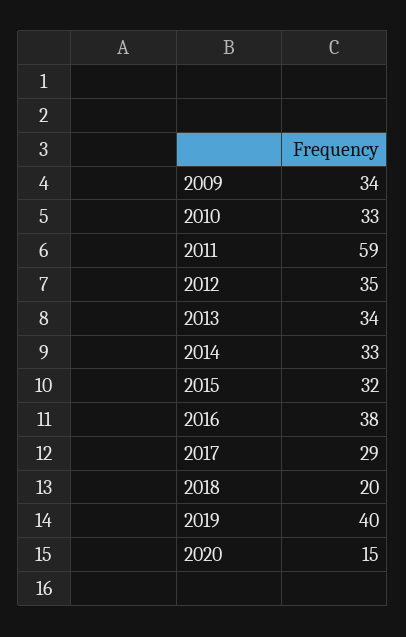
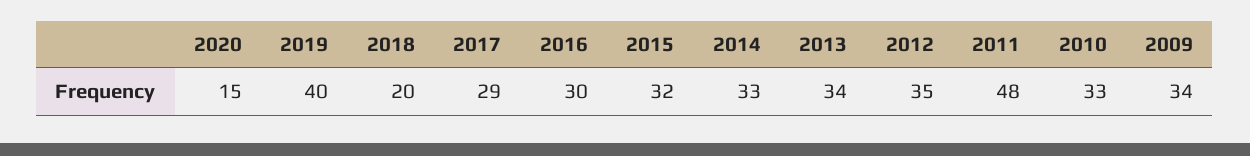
2011: 59 -> 48
2016: 38 -> 30

